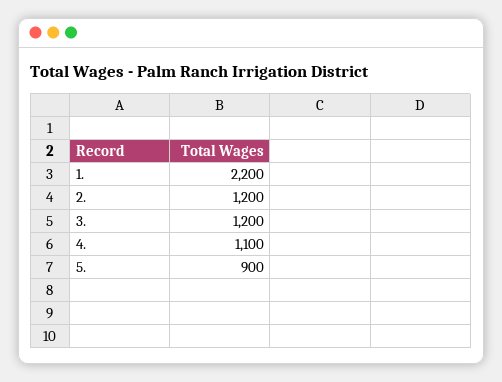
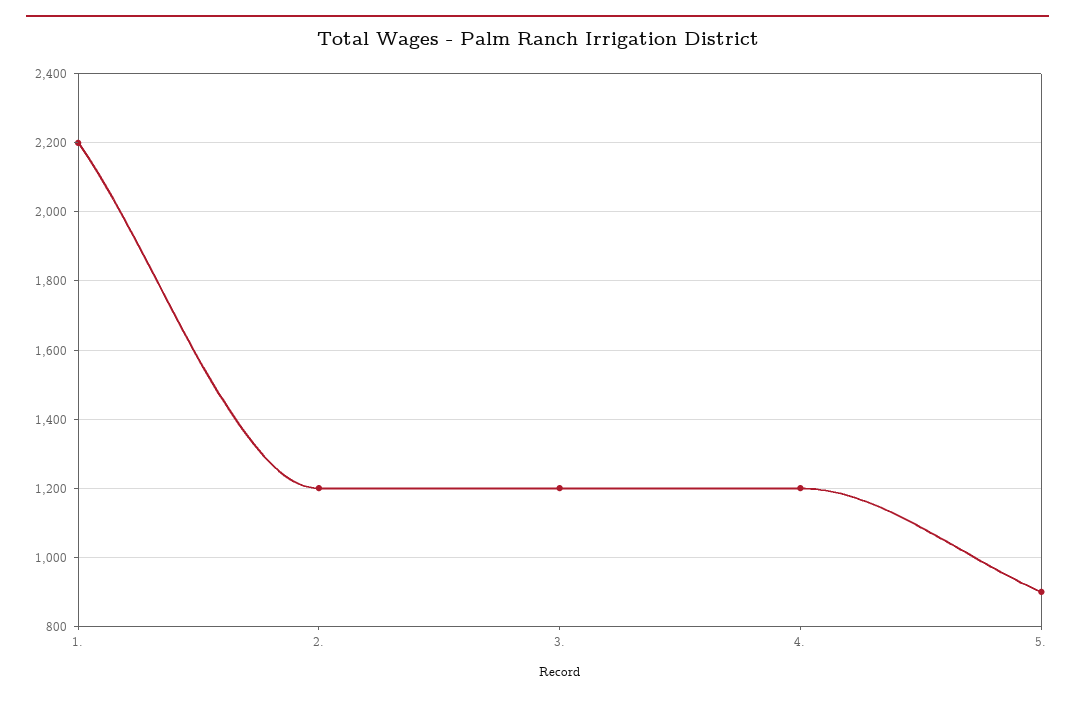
4.: 1100 -> 1200

